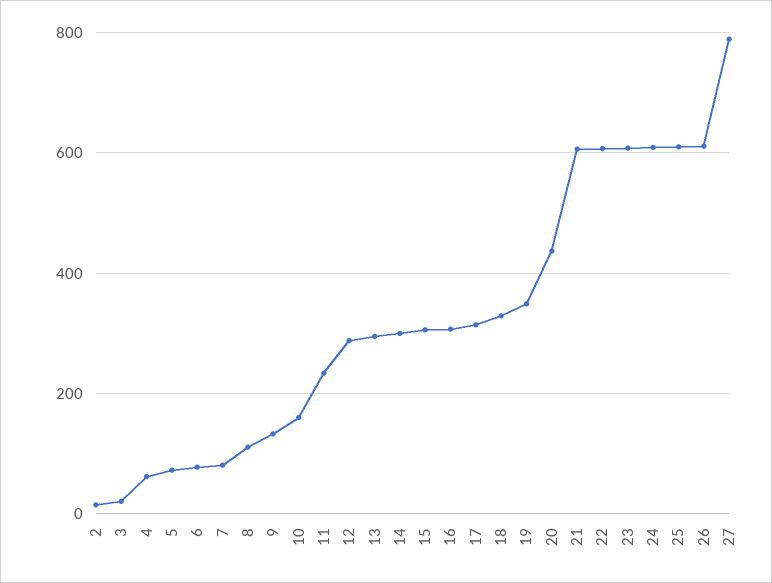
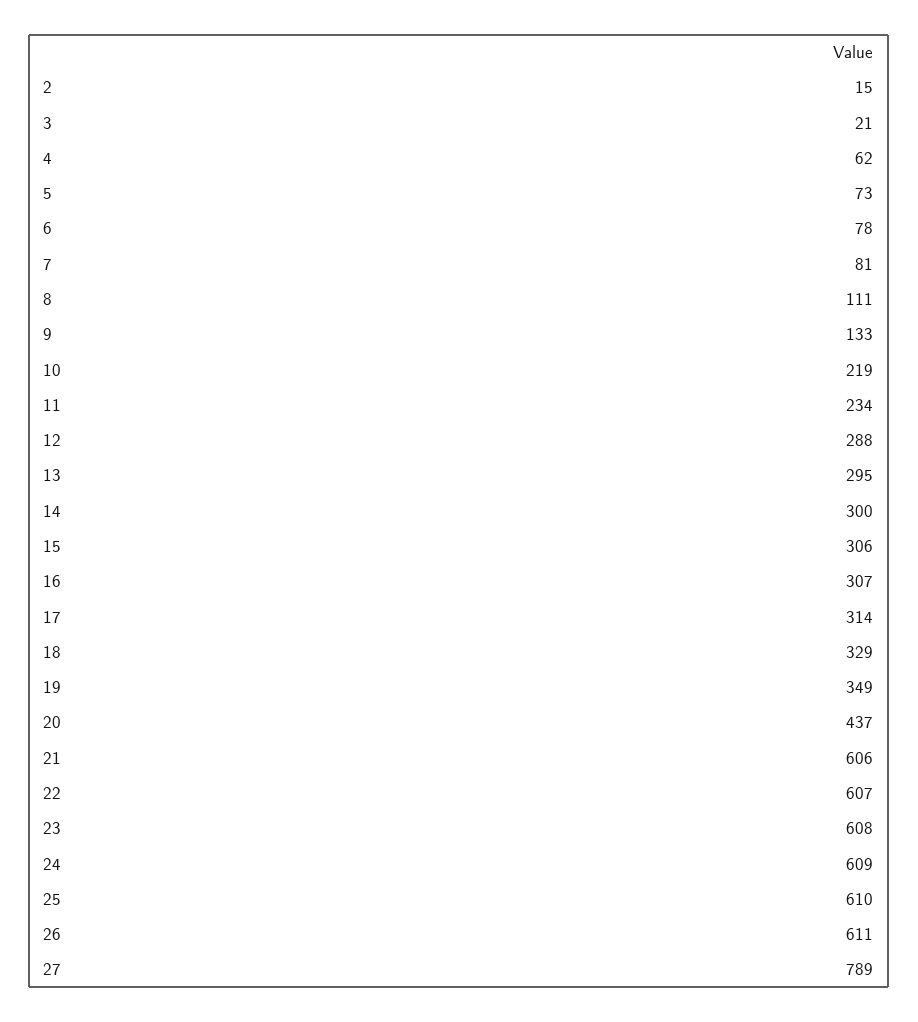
10: 160 -> 219

